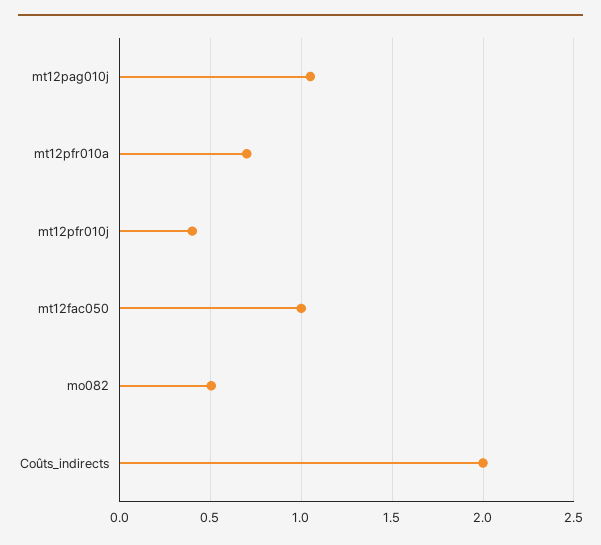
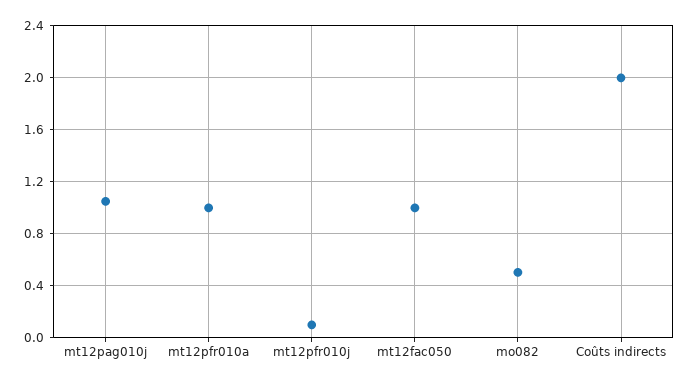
mt12pfr010a: 0.7 -> 1
mt12pfr010j: 0.4 -> 0.1

